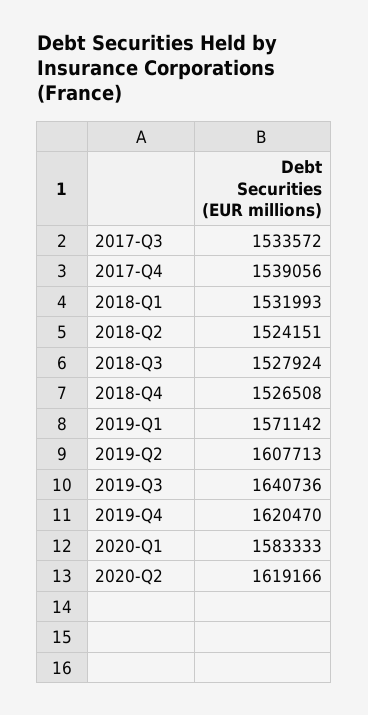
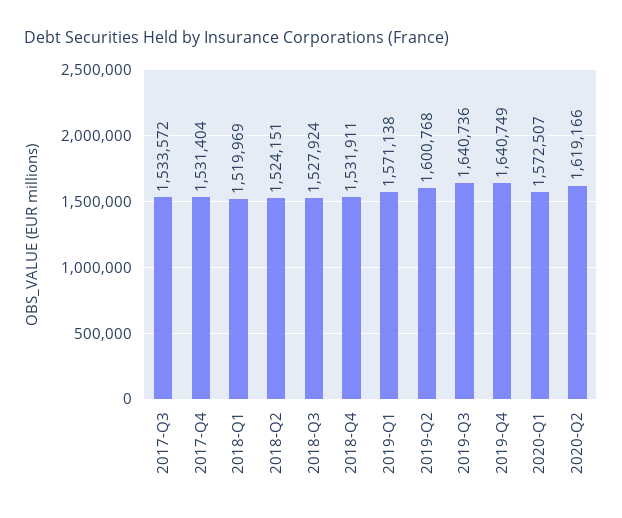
2017-Q4: 1539056 -> 1531404
2018-Q1: 1531993 -> 1519969
2018-Q4: 1526508 -> 1531911
2019-Q1: 1571142 -> 1571138
2019-Q2: 1607713 -> 1600768
2019-Q4: 1620470 -> 1640749
2020-Q1: 1583333 -> 1572507

